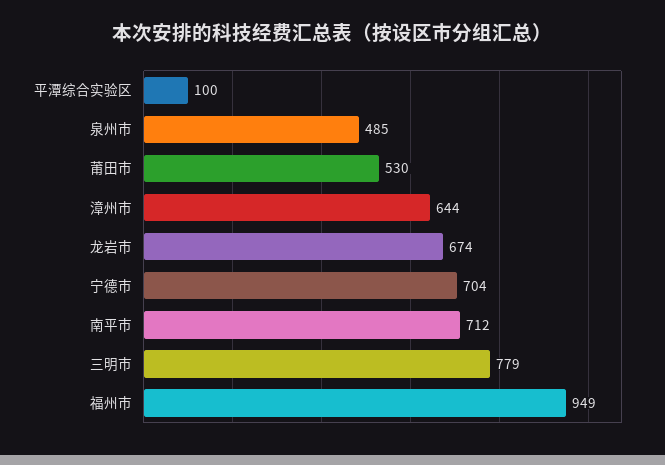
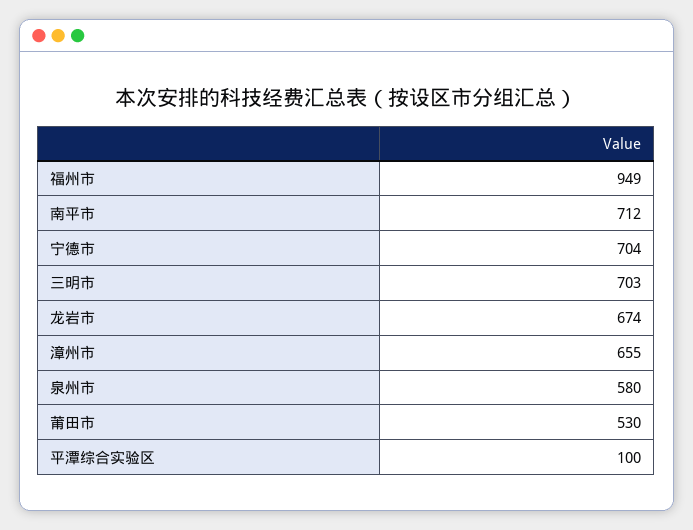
泉州市: 485 -> 580
漳州市: 644 -> 655
三明市: 779 -> 703

